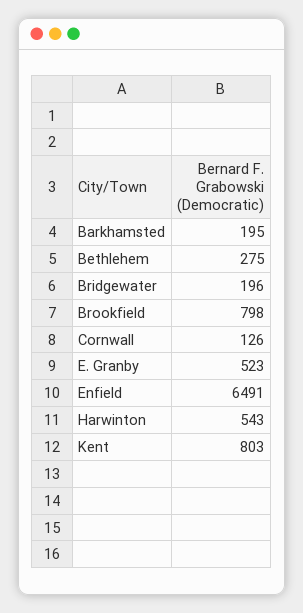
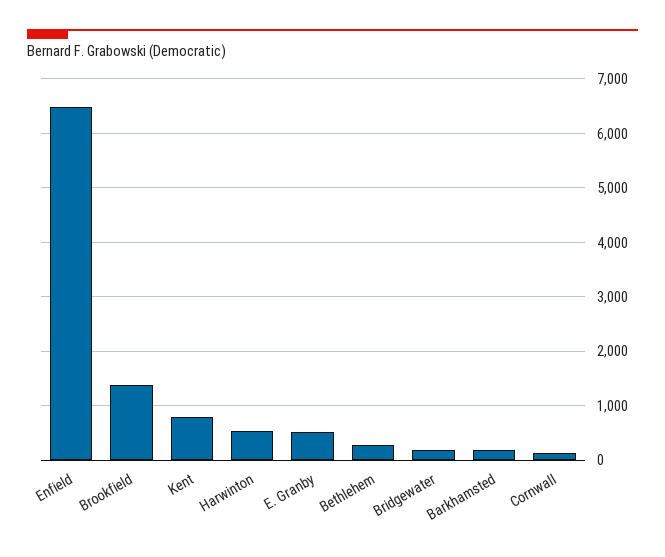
Brookfield: 798 -> 1400

